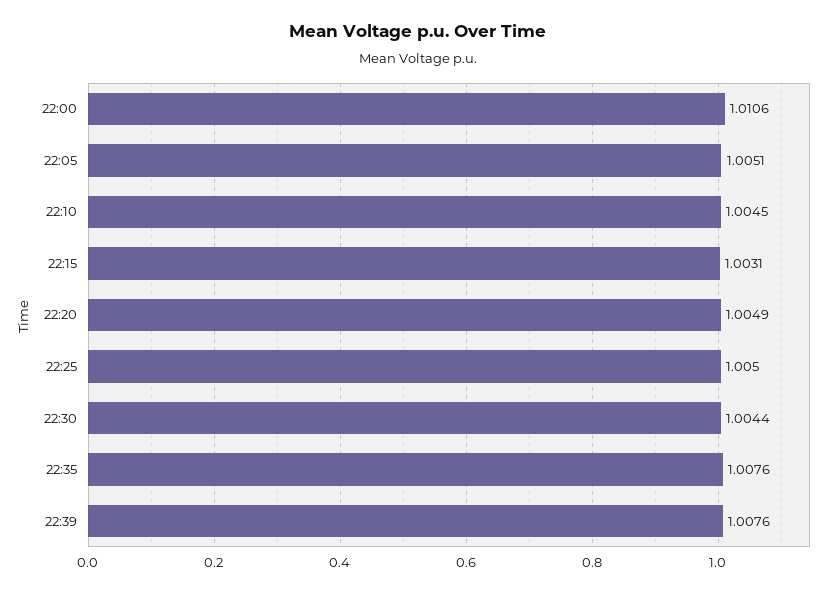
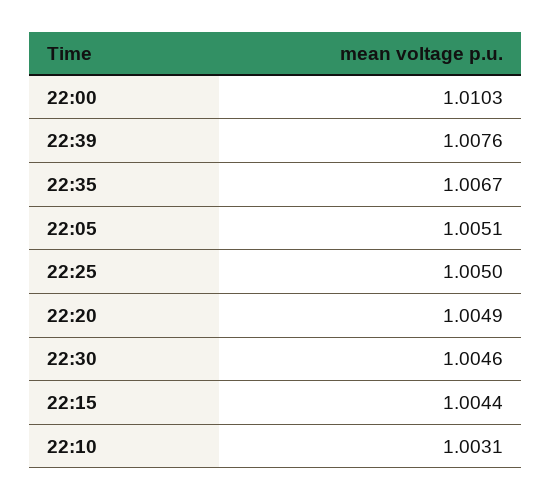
22:00: 1.0106 -> 1.0103
22:10: 1.0045 -> 1.0031
22:15: 1.0031 -> 1.0044
22:30: 1.0044 -> 1.0046
22:35: 1.0076 -> 1.0067

